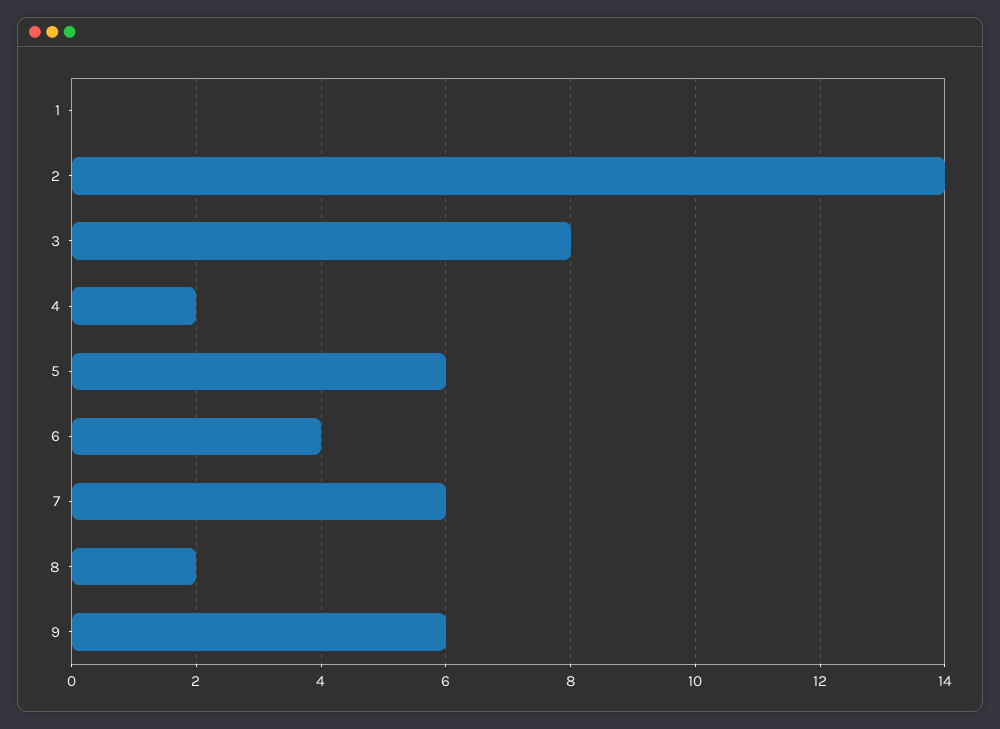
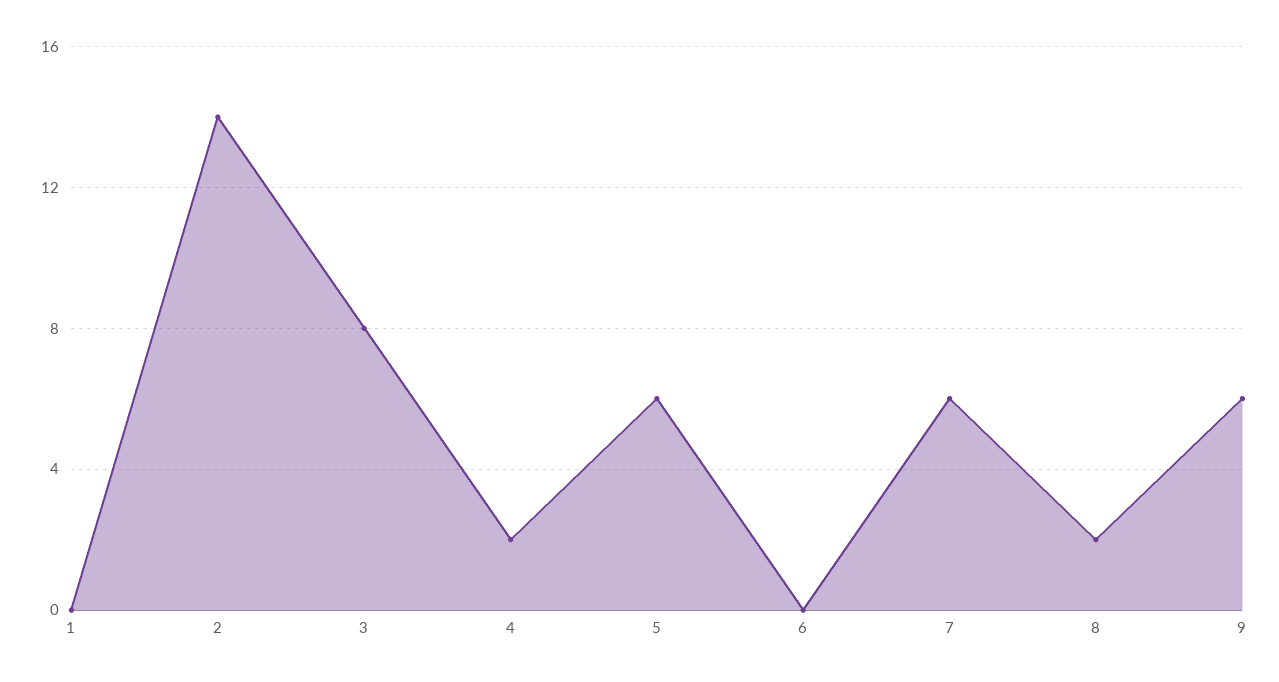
6: 4 -> 0

